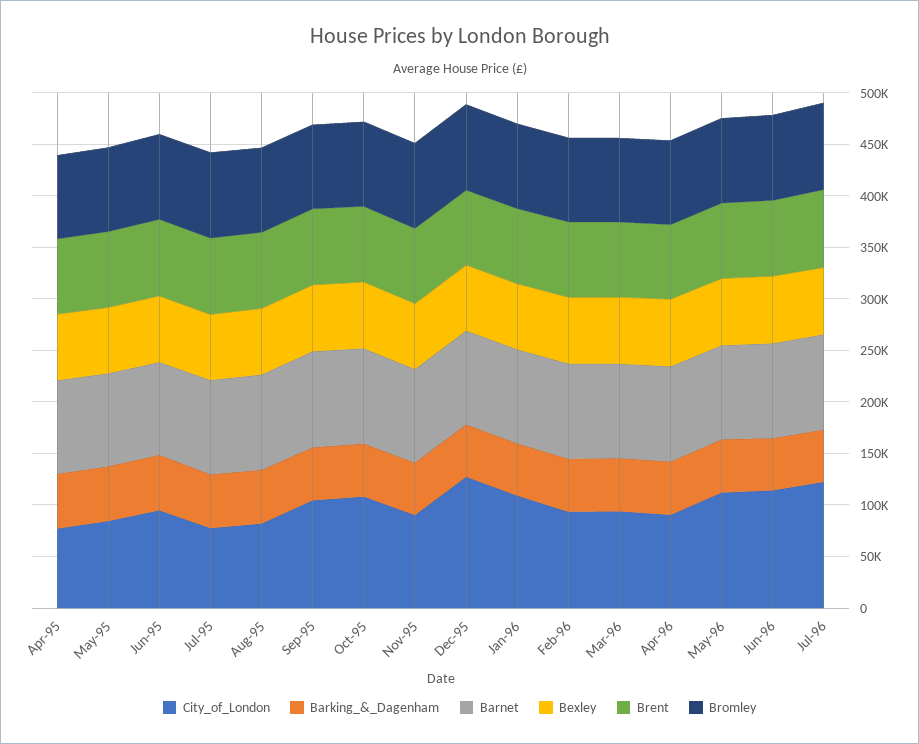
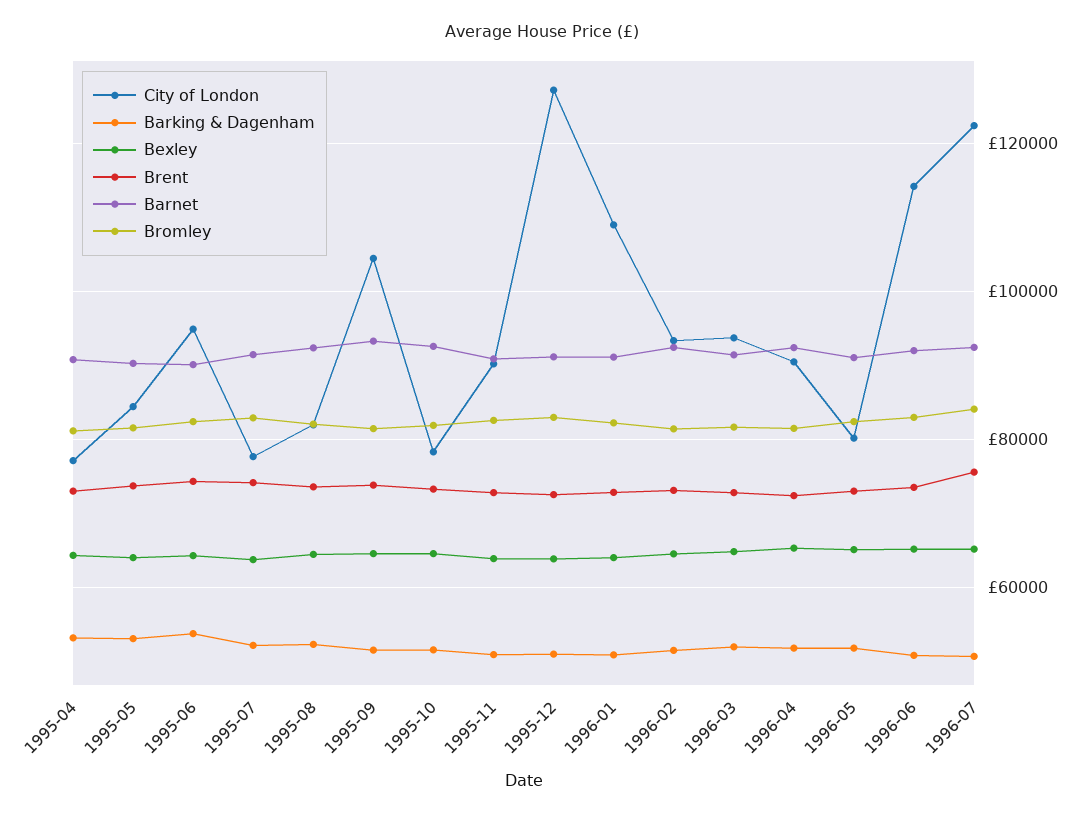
City_of_London, Oct-95: 110000 -> 78000
City_of_London, May-96: 110000 -> 80000

